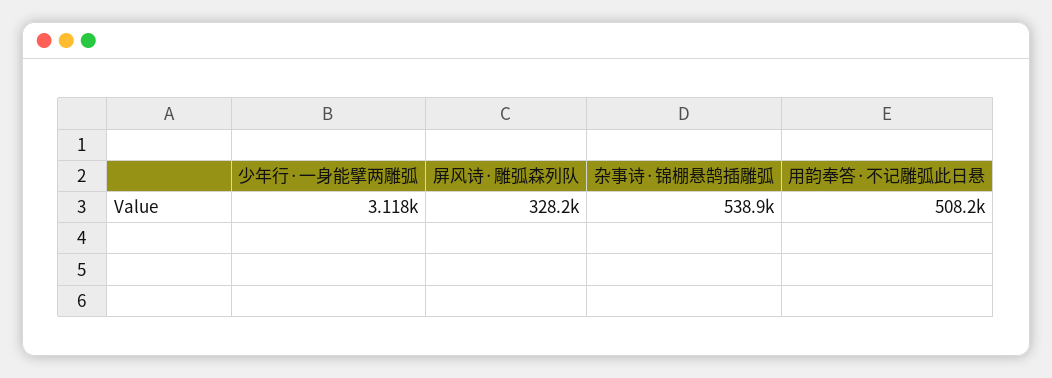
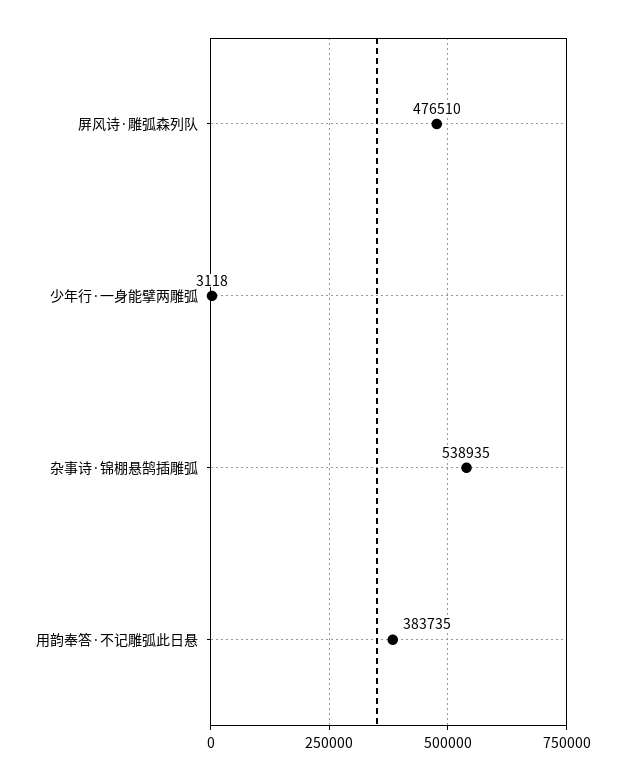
屏风诗·雕弧森列队: 328200 -> 476510
用韵奉答·不记雕弧此日悬: 508200 -> 383735

